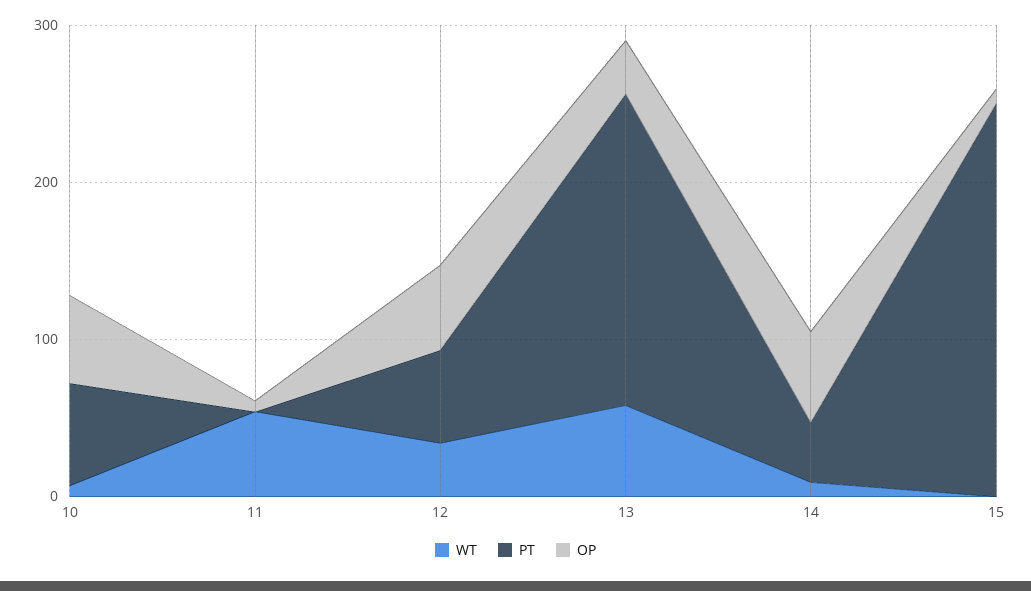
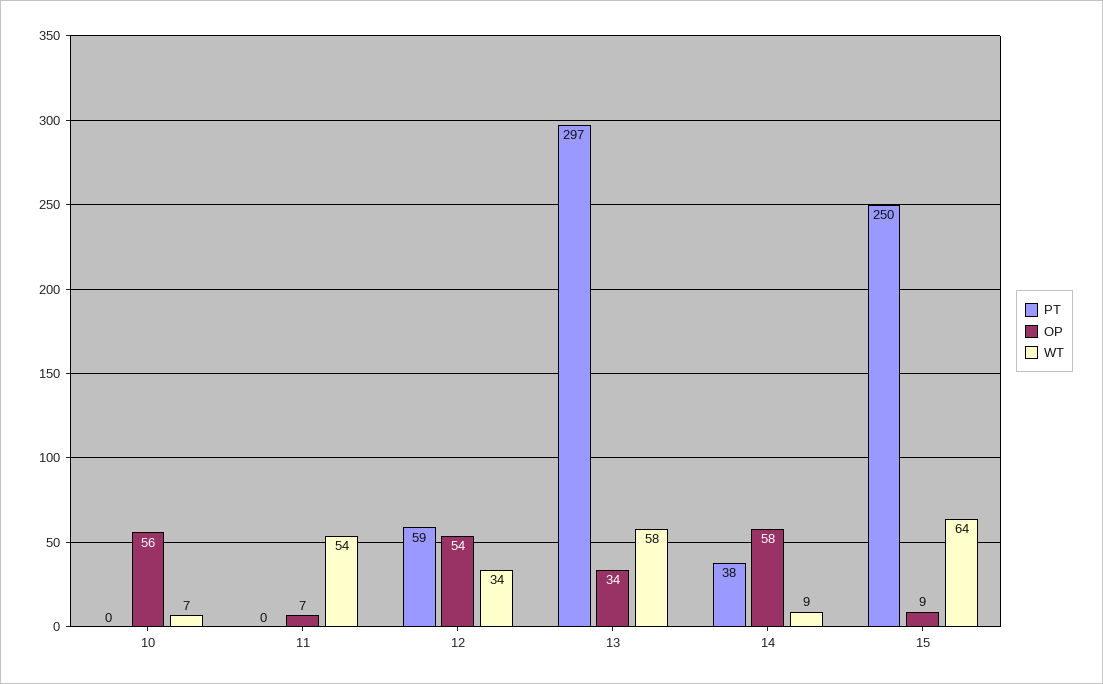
PT, 10: 60 -> 0
PT, 13: 200 -> 297
WT, 15: 0 -> 64

